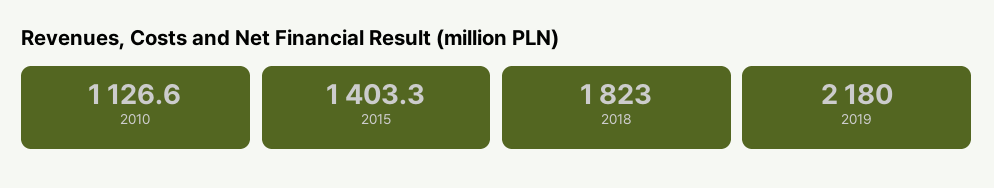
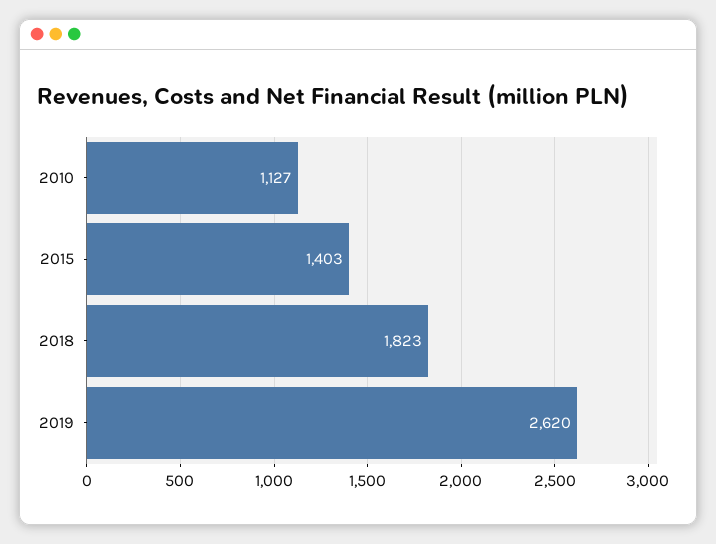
2019: 2180 -> 2620

